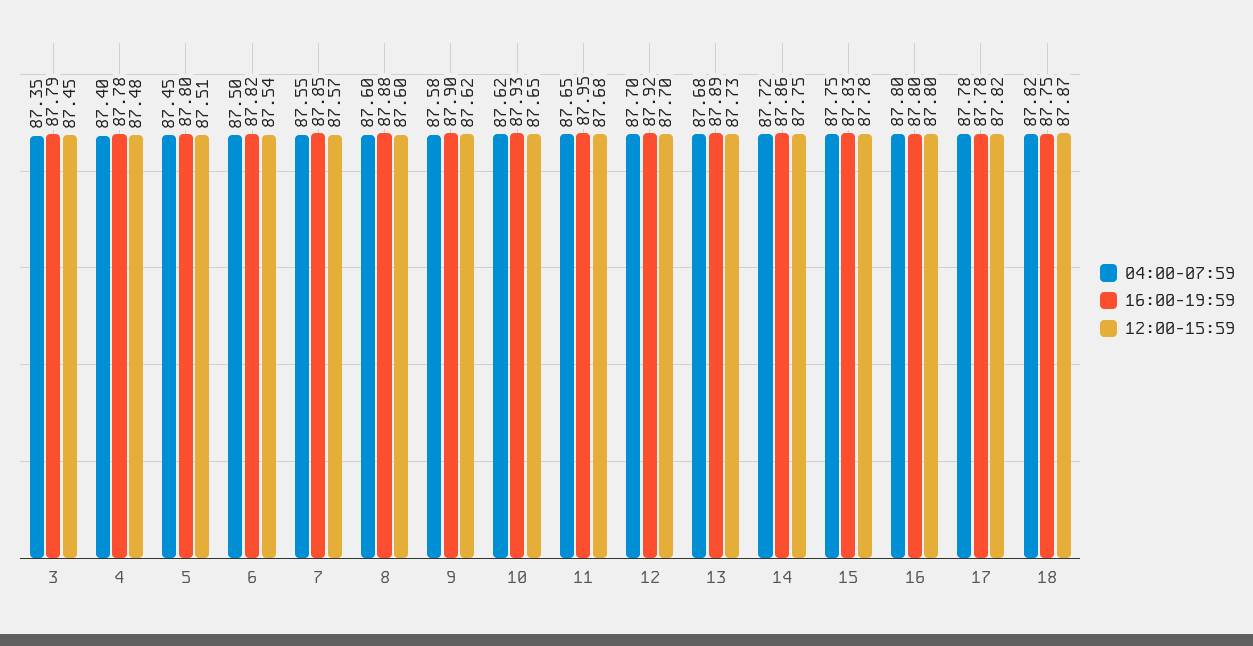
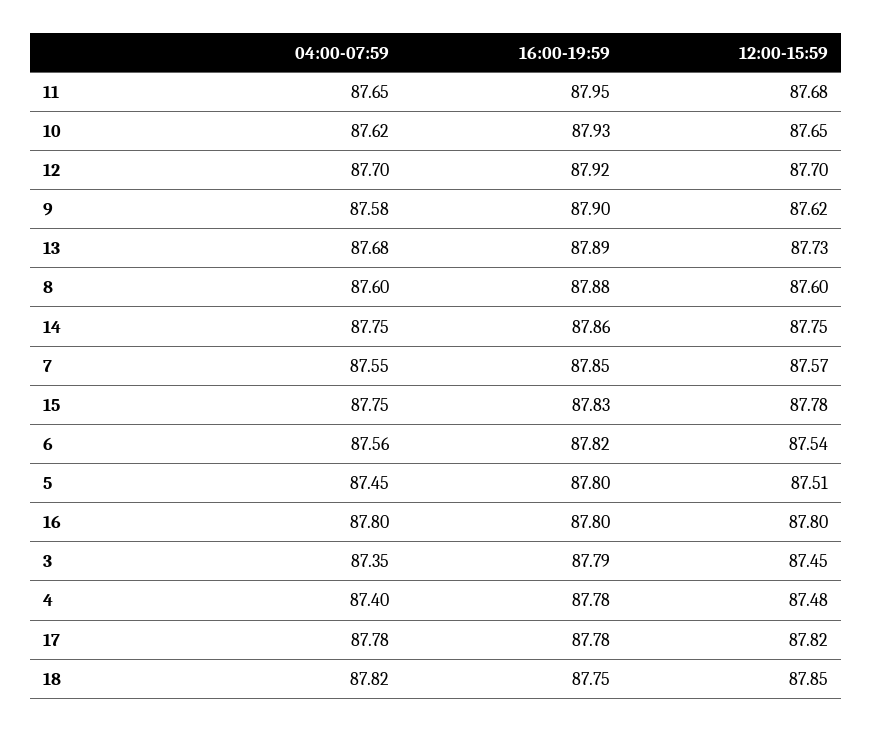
04:00-07:59, 6: 87.5 -> 87.56
04:00-07:59, 14: 87.72 -> 87.75
12:00-15:59, 18: 87.87 -> 87.85

